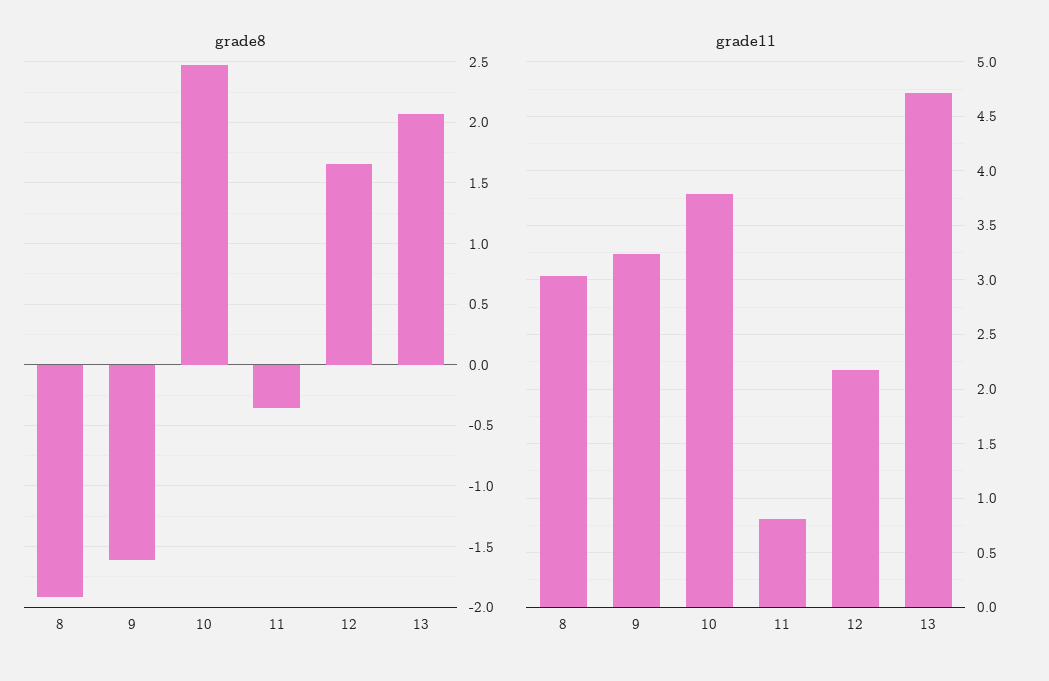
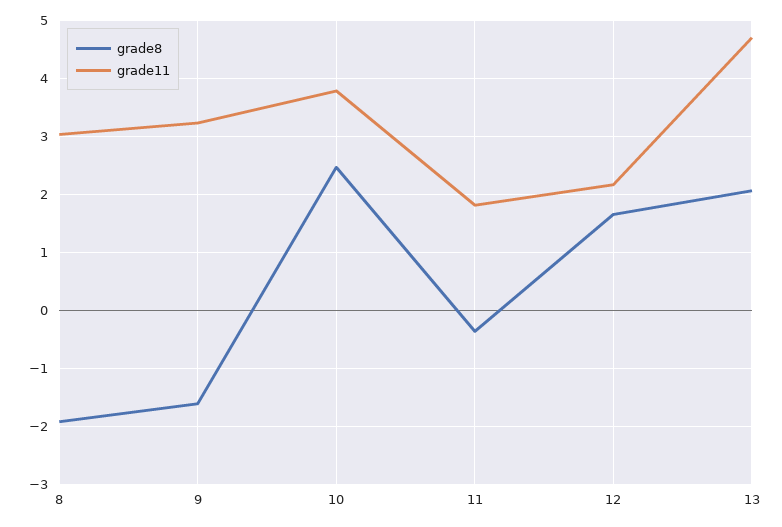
grade11, 11: 0.8 -> 1.8

